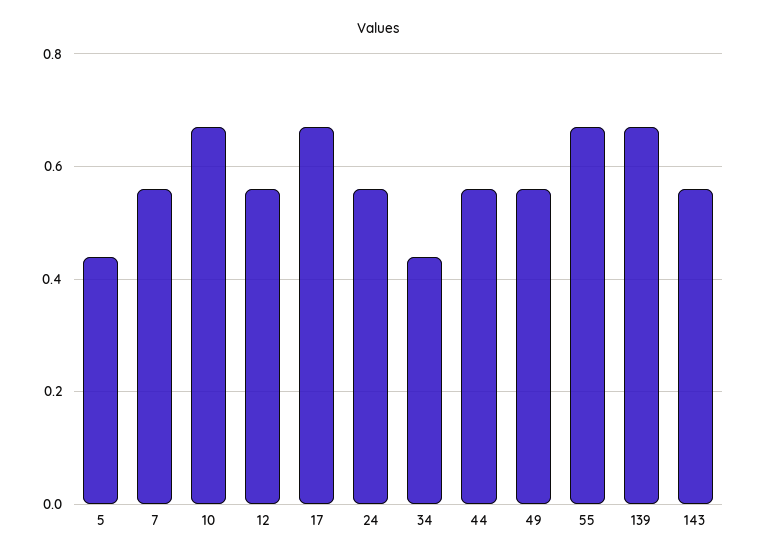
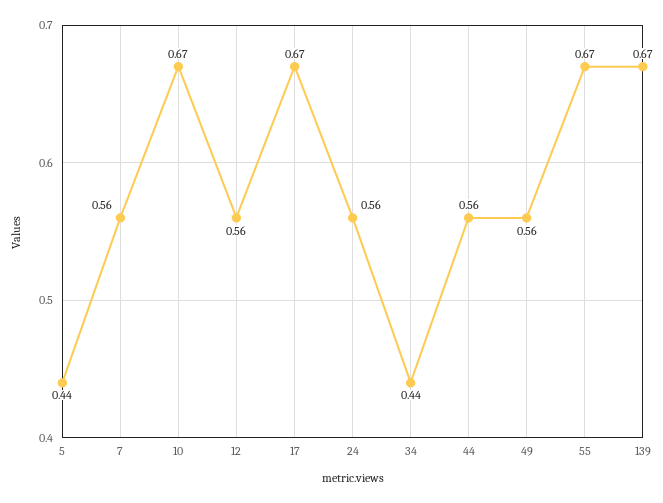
143: 0.55 -> none

